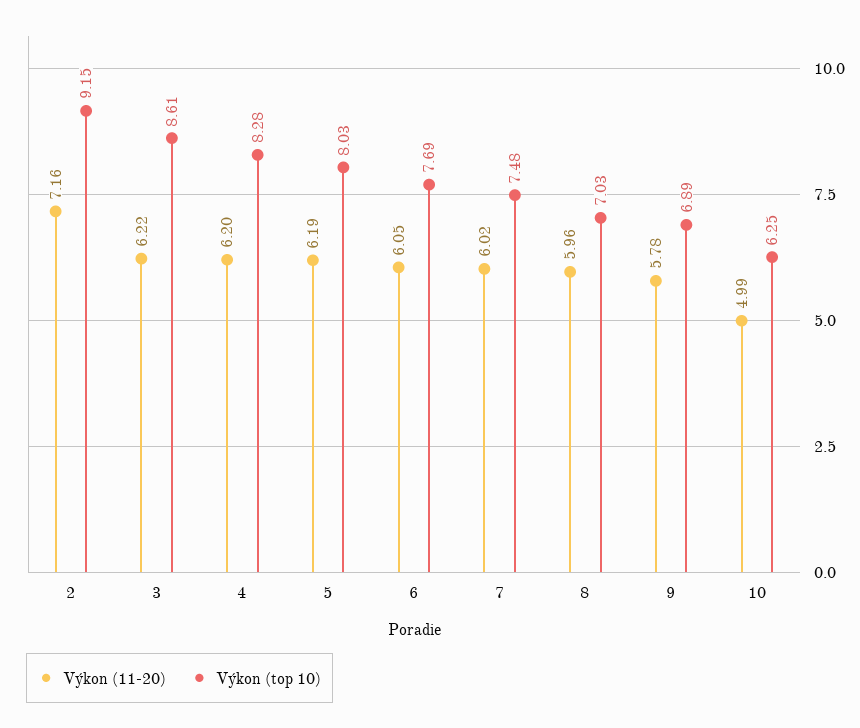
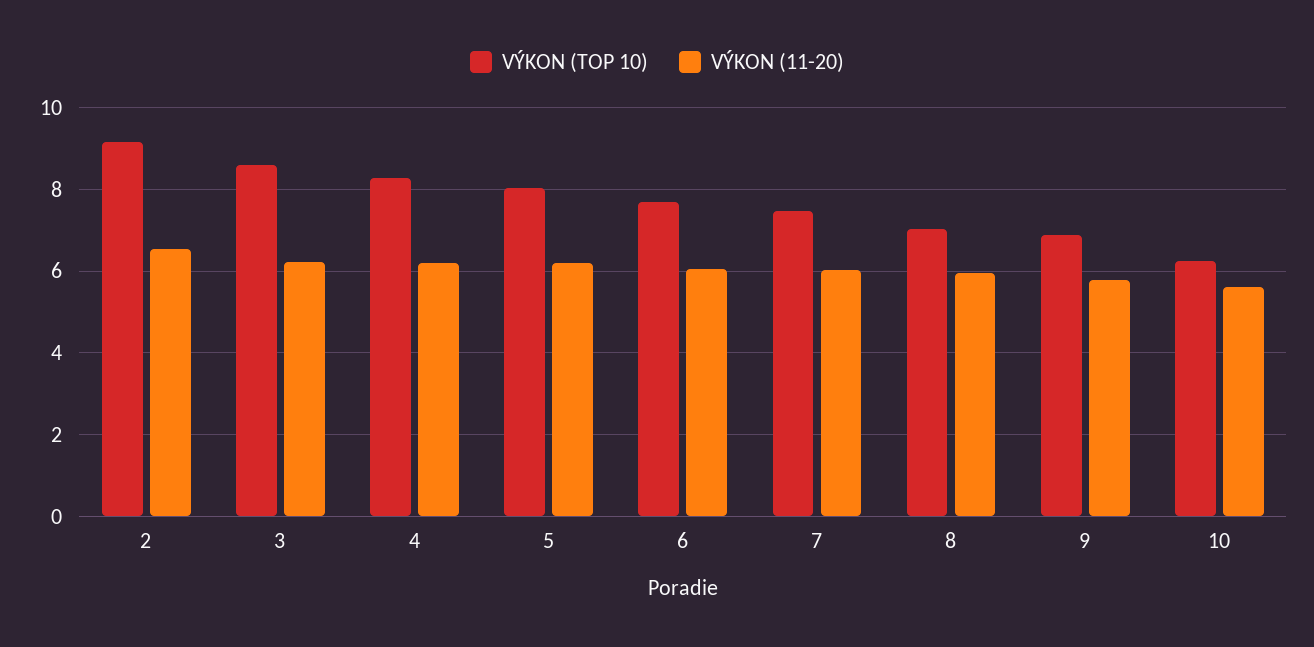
Výkon (11-20), 2: 7.16 -> 6.6
Výkon (11-20), 10: 4.99 -> 5.6

